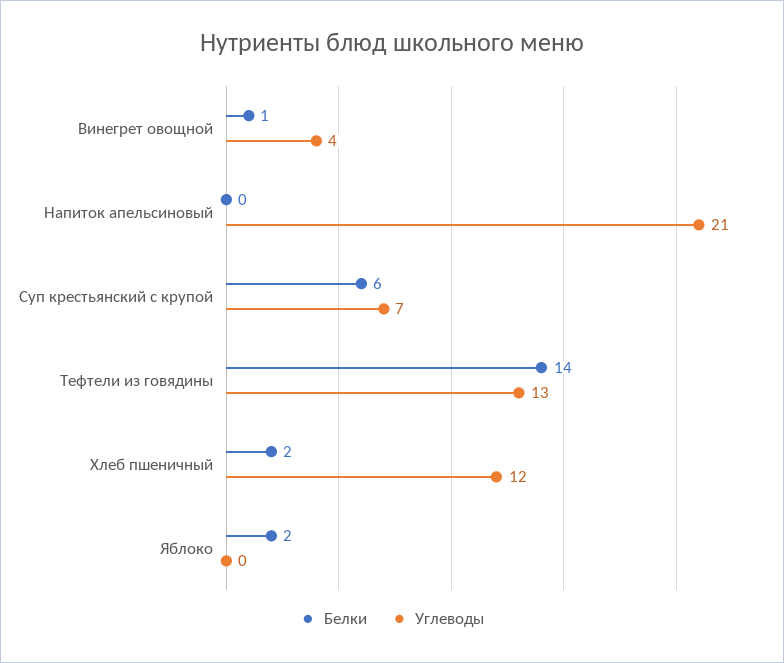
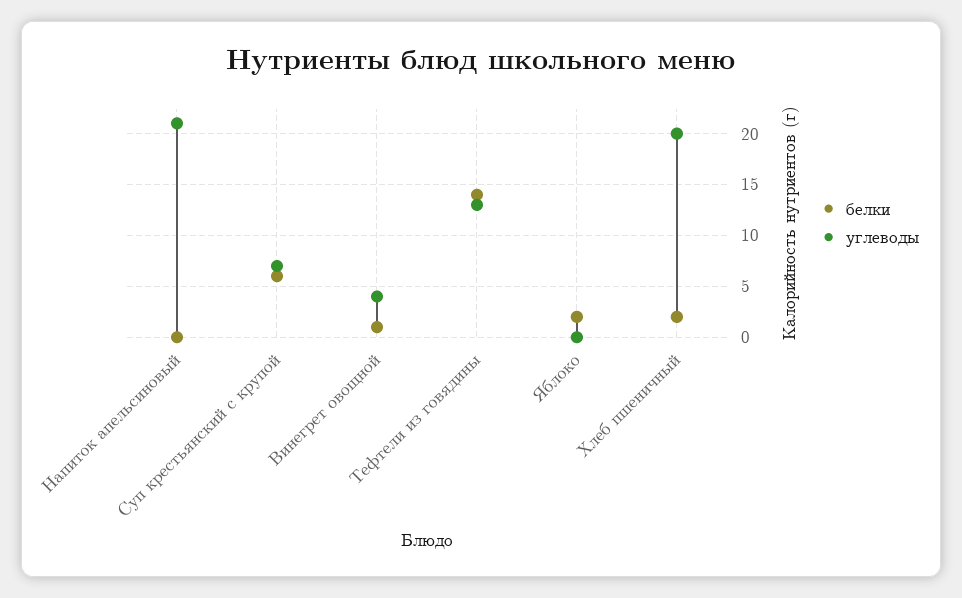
Углеводы, Хлеб пшеничный: 12 -> 20

